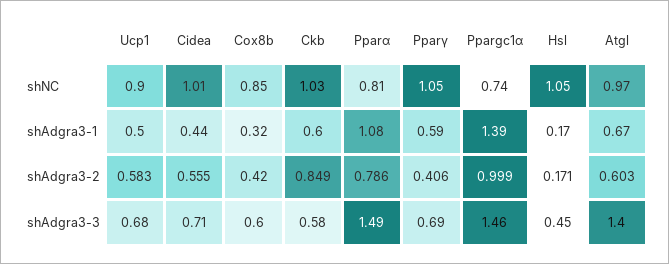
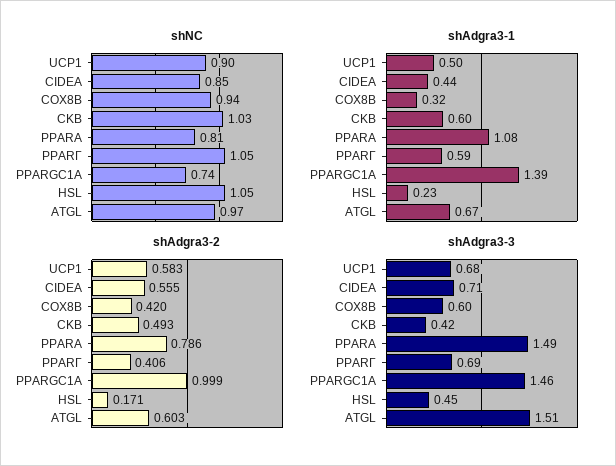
shNC, Cidea: 1.01 -> 0.85
shNC, Cox8b: 0.85 -> 0.94
shAdgra3-1, Hsl: 0.17 -> 0.23
shAdgra3-2, Ckb: 0.849 -> 0.493
shAdgra3-3, Ckb: 0.58 -> 0.42
shAdgra3-3, Atgl: 1.4 -> 1.51

